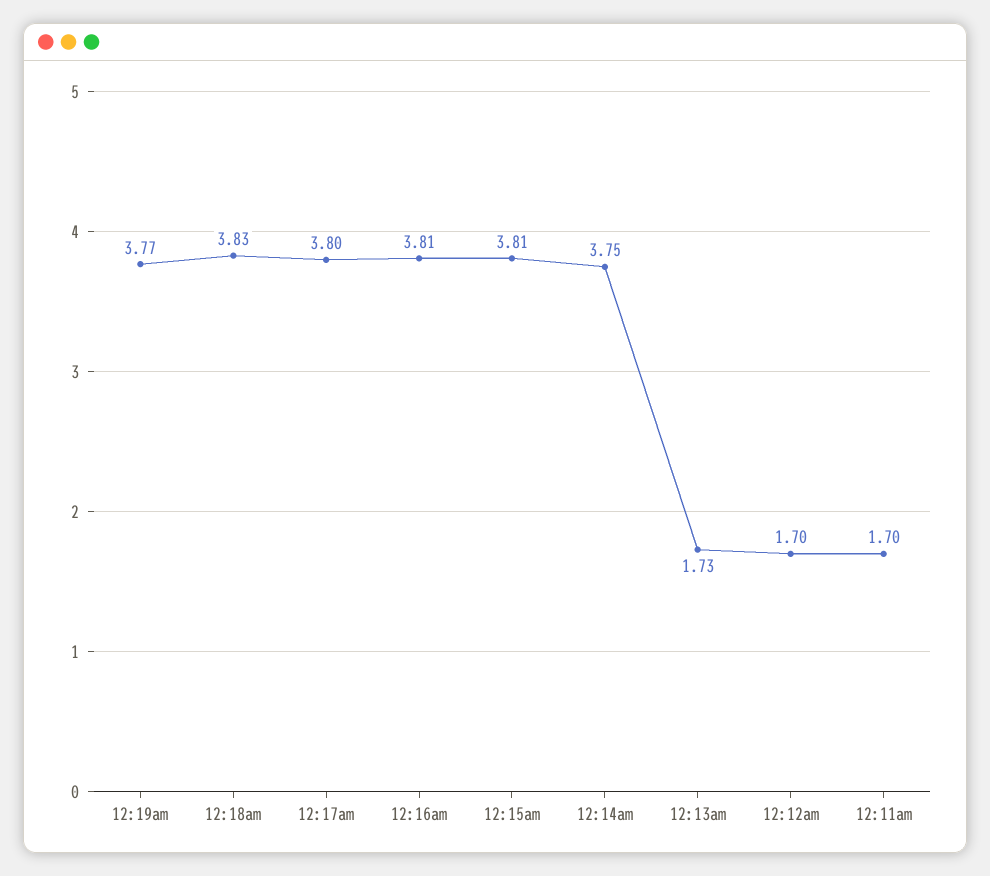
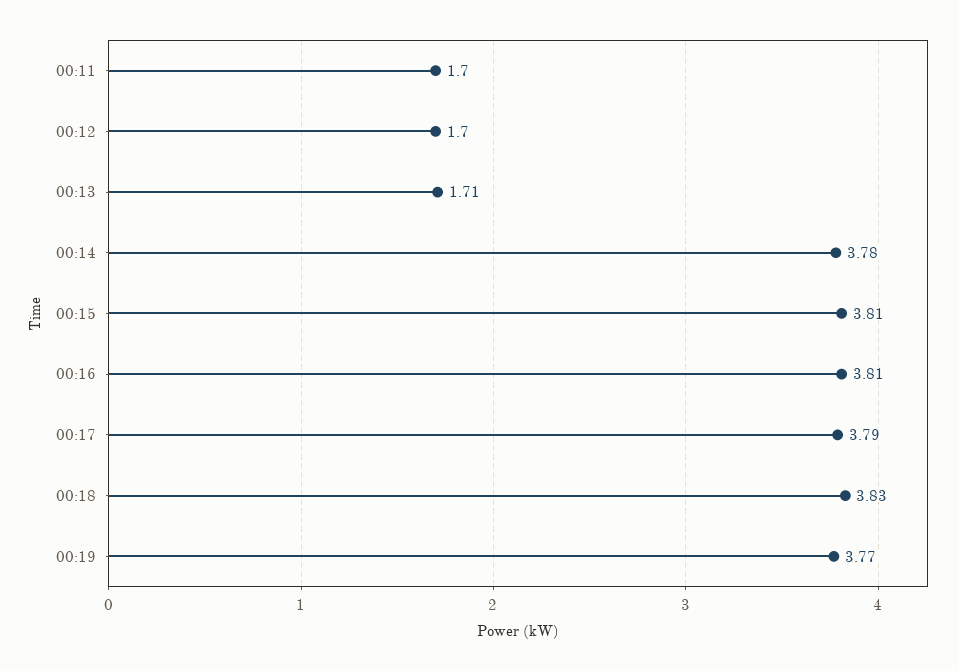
12:17am: 3.8 -> 3.79
12:14am: 3.75 -> 3.78
12:13am: 1.73 -> 1.71

